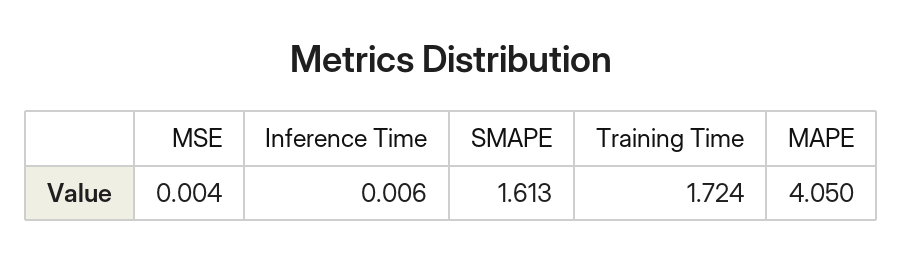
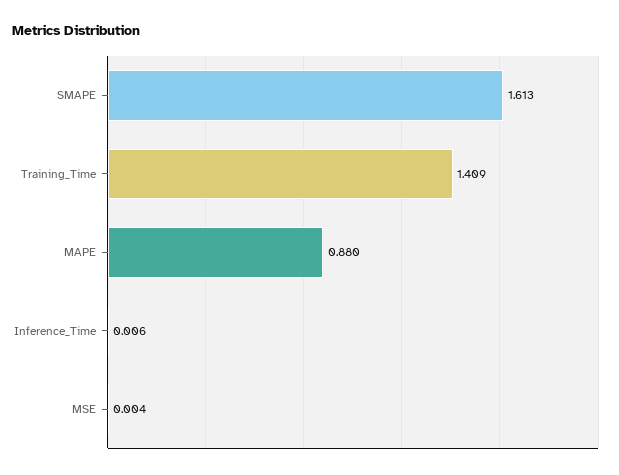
Training Time: 1.724 -> 1.409
MAPE: 4.05 -> 0.88

